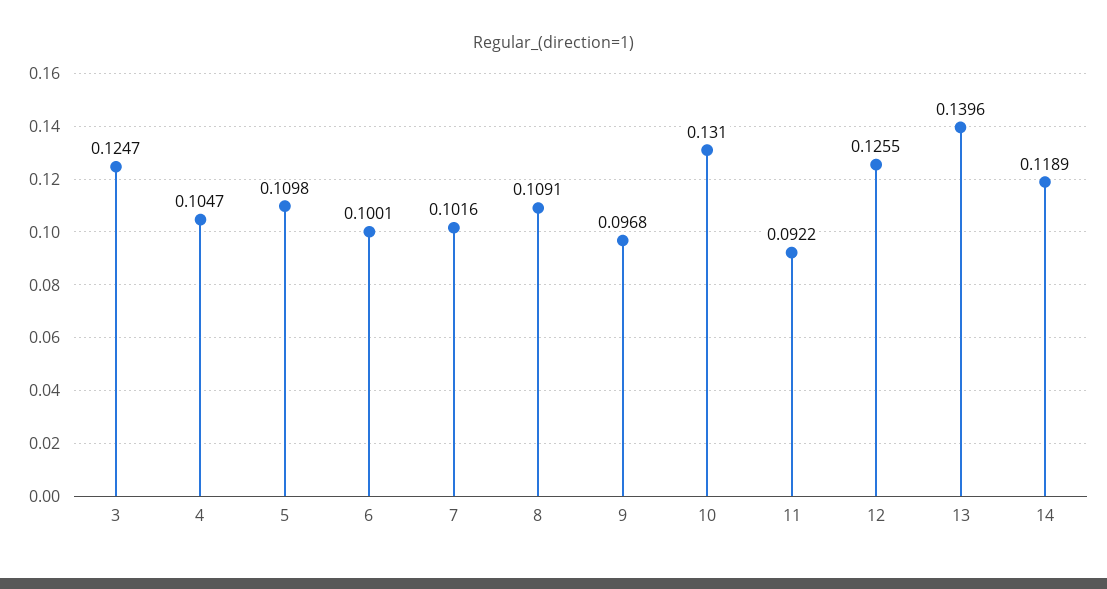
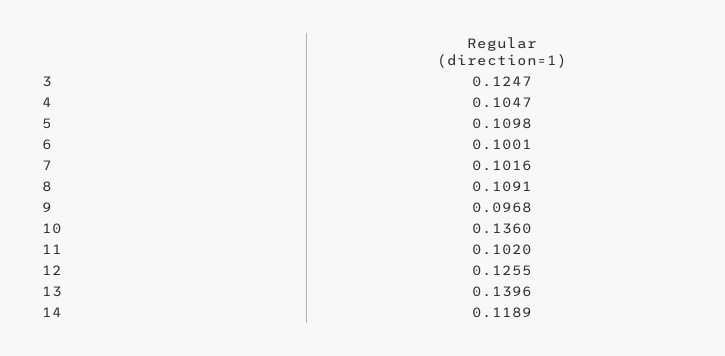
10: 0.131 -> 0.136
11: 0.0922 -> 0.102

